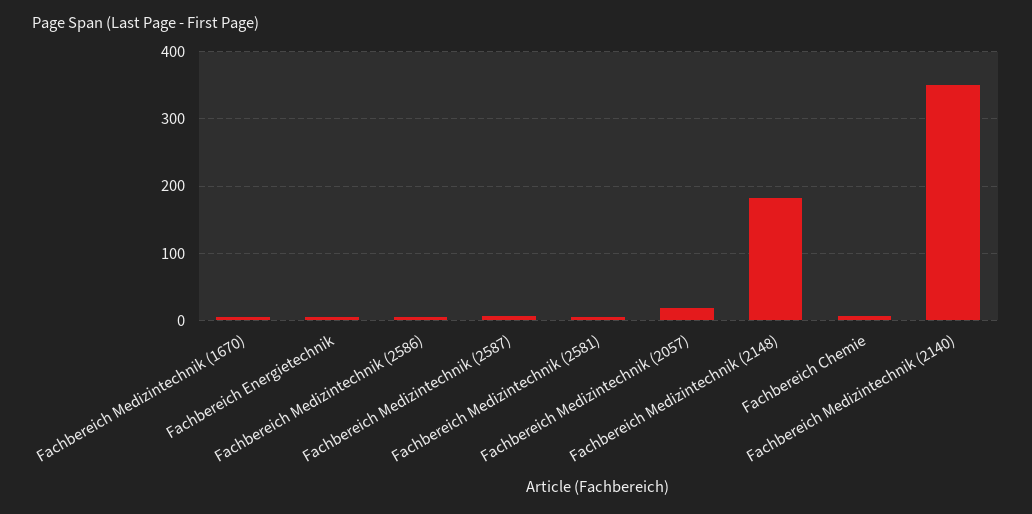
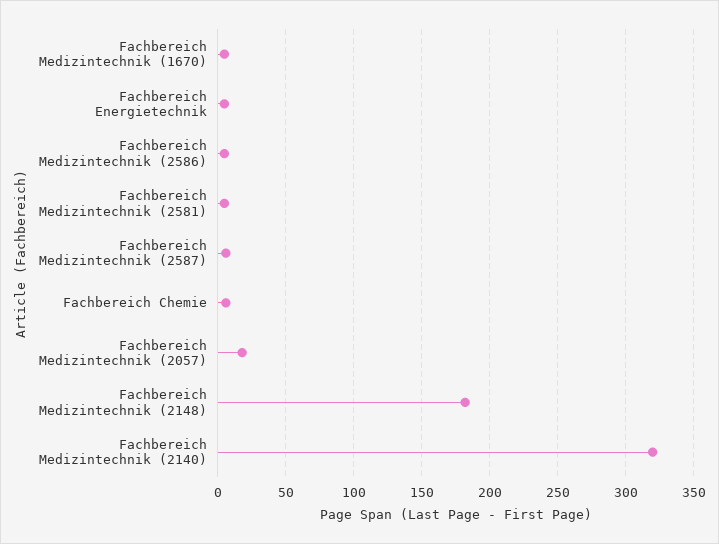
Fachbereich Medizintechnik (2140): 350 -> 320

